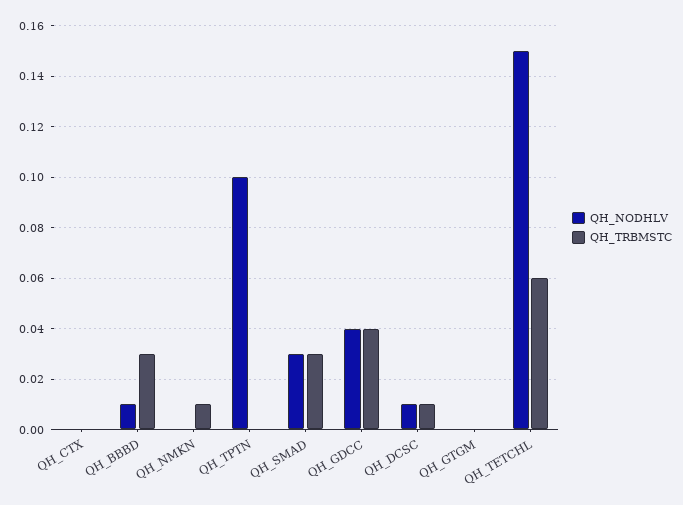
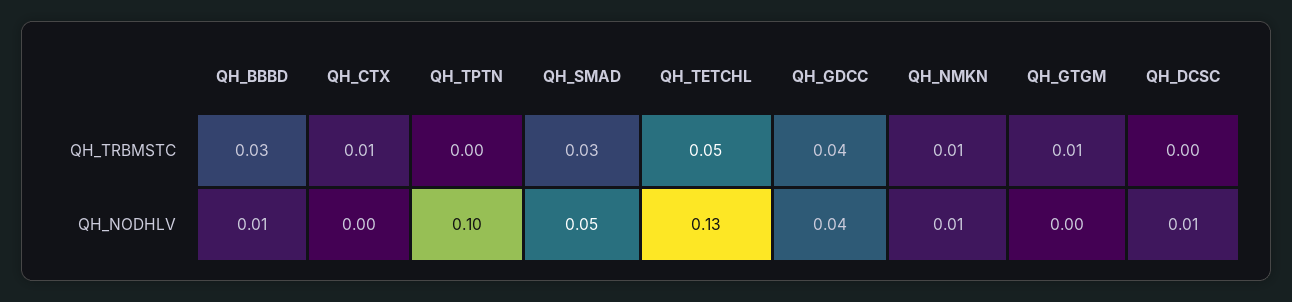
QH_TRBMSTC, QH_CTX: 0 -> 0.01
QH_NODHLV, QH_NMKN: 0 -> 0.01
QH_NODHLV, QH_SMAD: 0.03 -> 0.05
QH_TRBMSTC, QH_DCSC: 0.01 -> 0
QH_TRBMSTC, QH_GTGM: 0 -> 0.01
QH_NODHLV, QH_TETCHL: 0.15 -> 0.13
QH_TRBMSTC, QH_TETCHL: 0.06 -> 0.05

